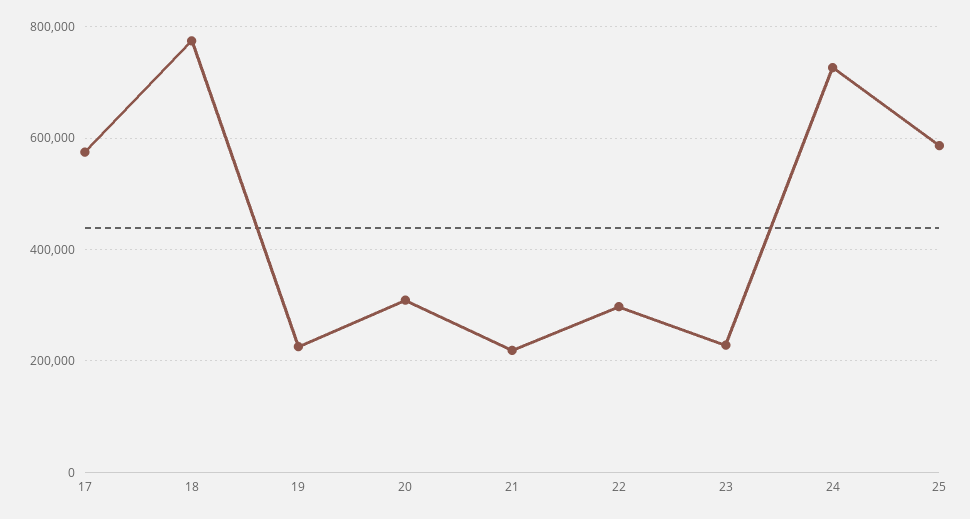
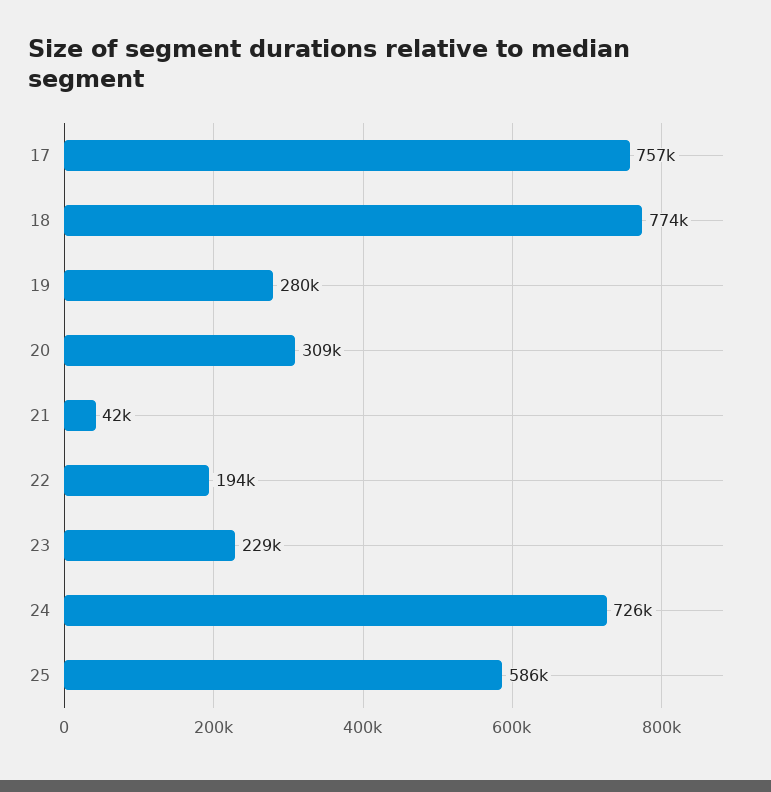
17: 580000 -> 757000
19: 220000 -> 280000
21: 220000 -> 42000
22: 300000 -> 194000

